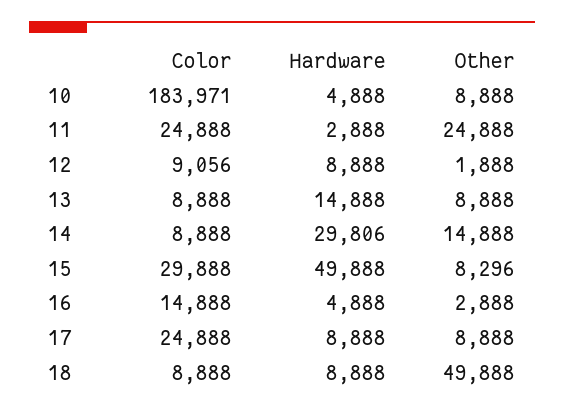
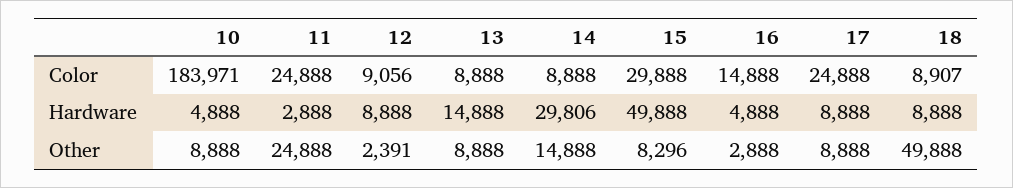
Other, 12: 1888 -> 2391
Color, 18: 8888 -> 8907

